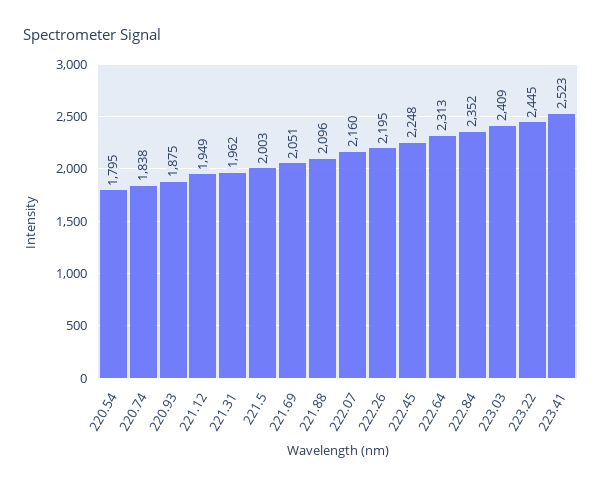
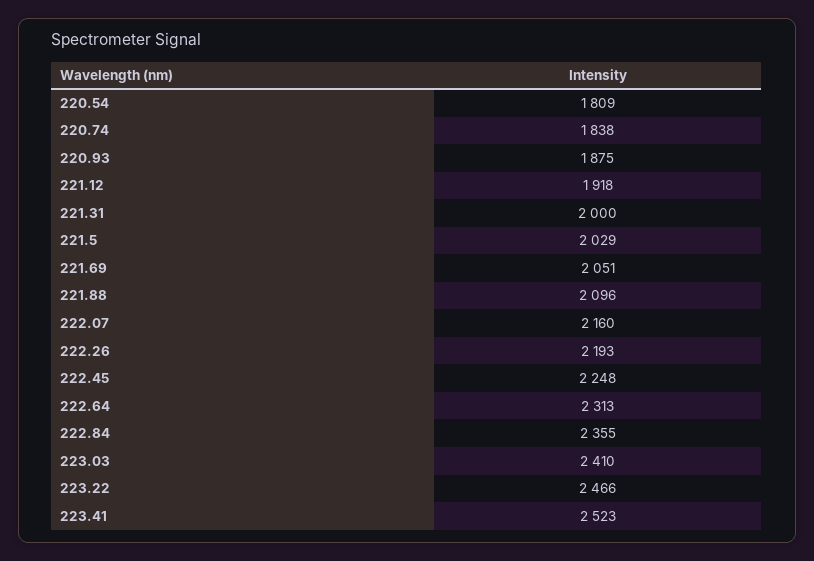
220.54: 1795 -> 1809
221.12: 1949 -> 1918
221.31: 1962 -> 2000
221.5: 2003 -> 2029
222.26: 2195 -> 2193
222.84: 2352 -> 2355
223.03: 2409 -> 2410
223.22: 2445 -> 2466

